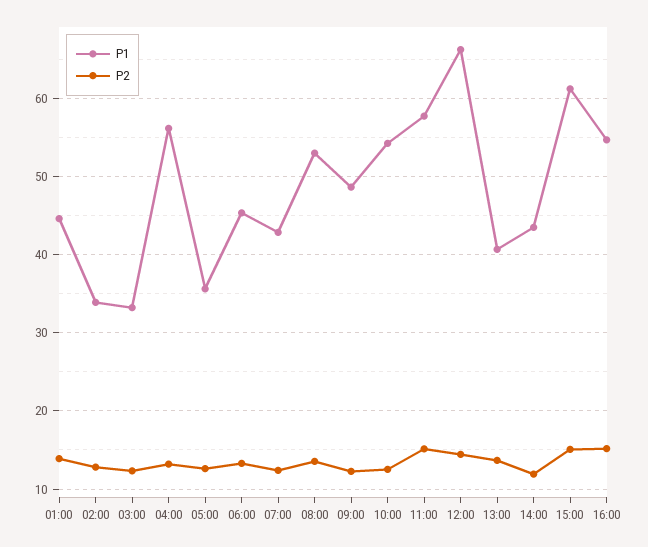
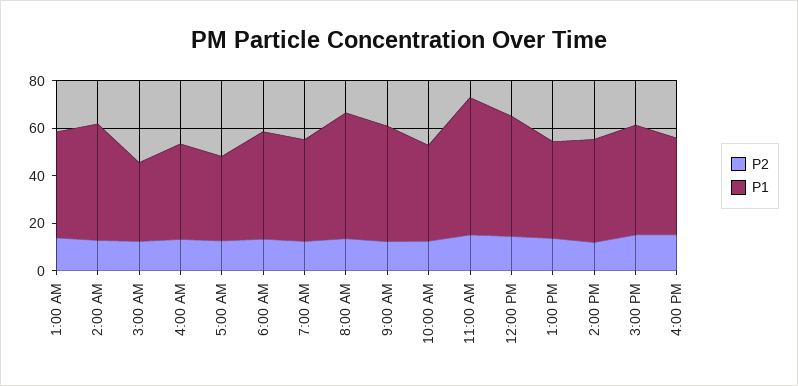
P1, 02:00: 34 -> 50
P1, 04:00: 56 -> 40
P1, 10:00: 54 -> 40
P1, 12:00: 66 -> 50
P1, 15:00: 61 -> 45
P1, 16:00: 55 -> 40

